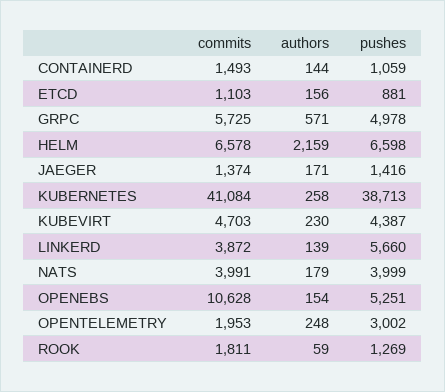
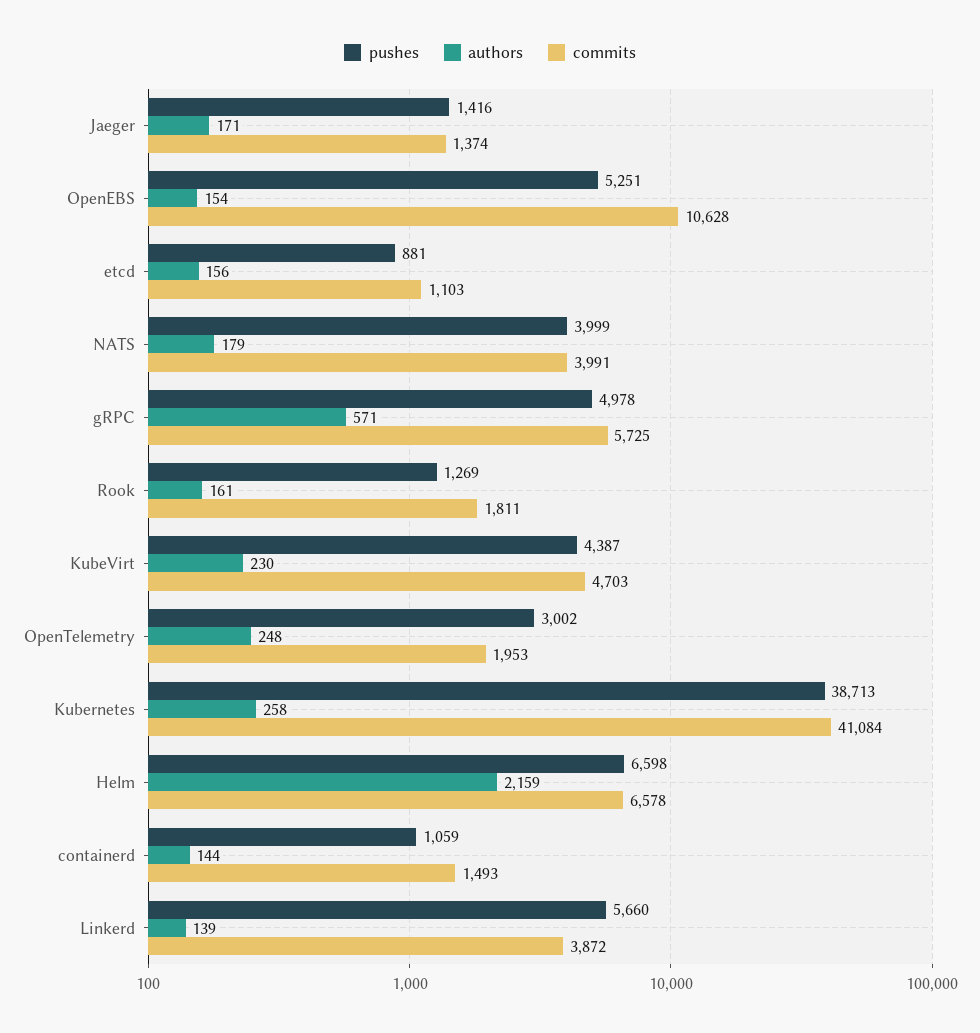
authors, ROOK: 59 -> 161

